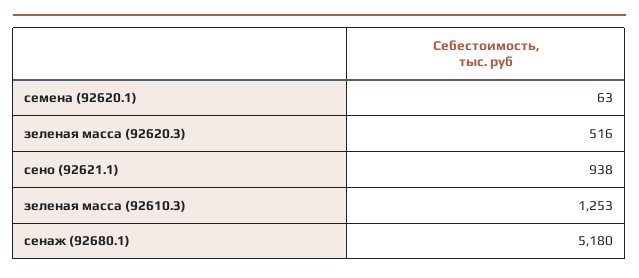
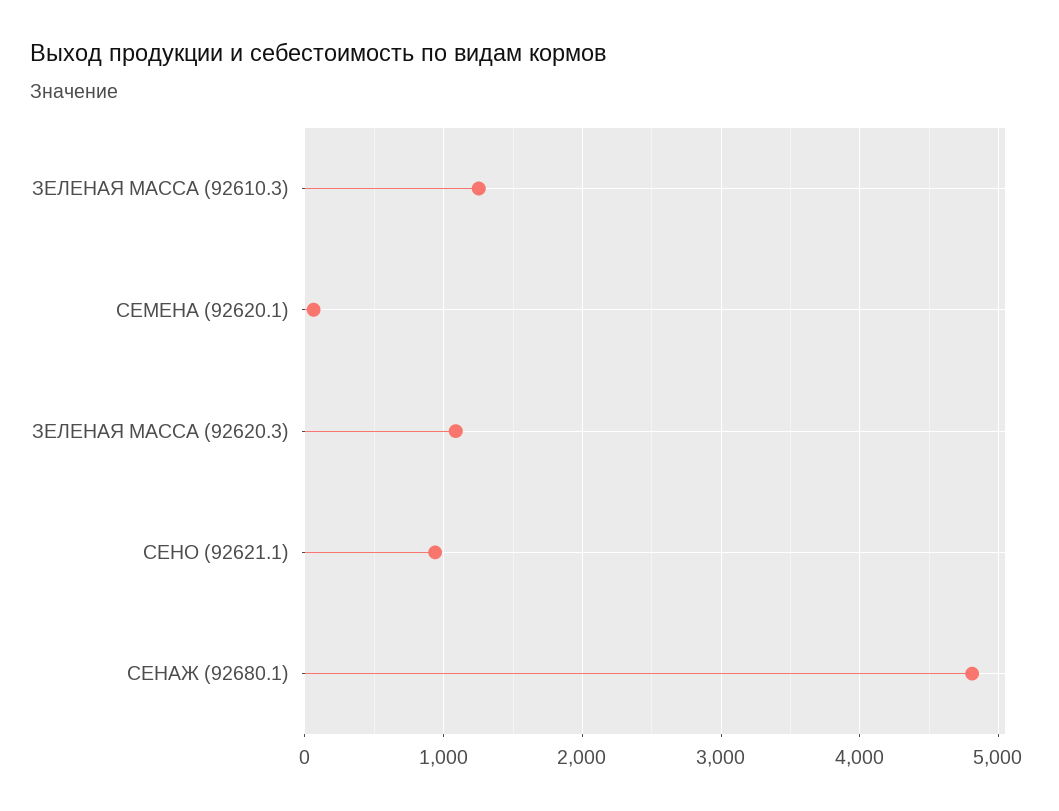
зеленая масса (92620.3): 516 -> 1100
сенаж (92680.1): 5180 -> 4800

